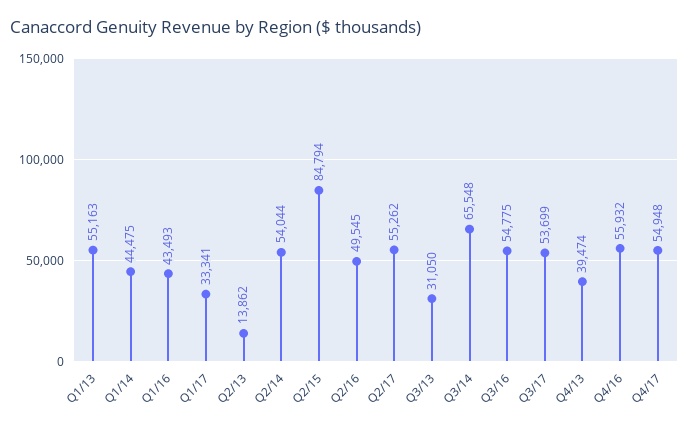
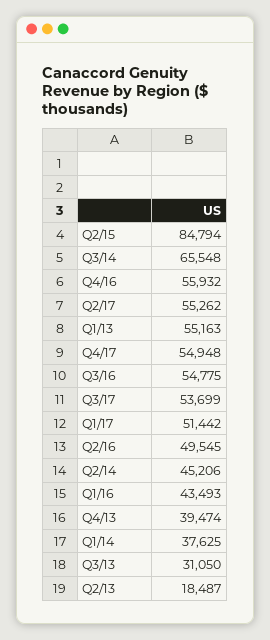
Q1/14: 44475 -> 37625
Q1/17: 33341 -> 51442
Q2/13: 13862 -> 18487
Q2/14: 54044 -> 45206

